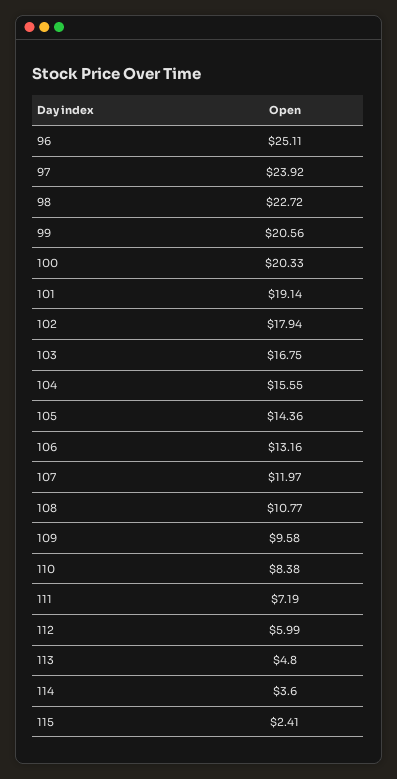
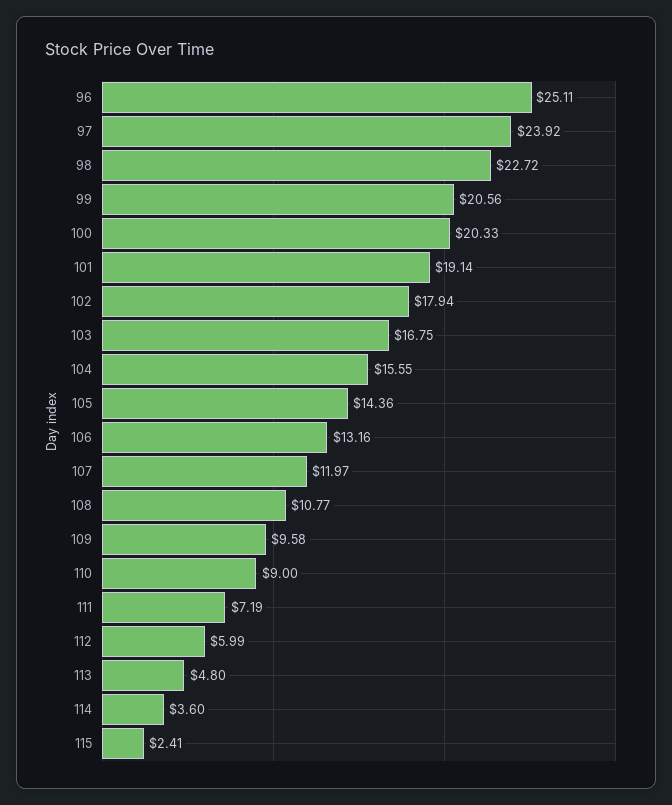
110: 8.38 -> 9

